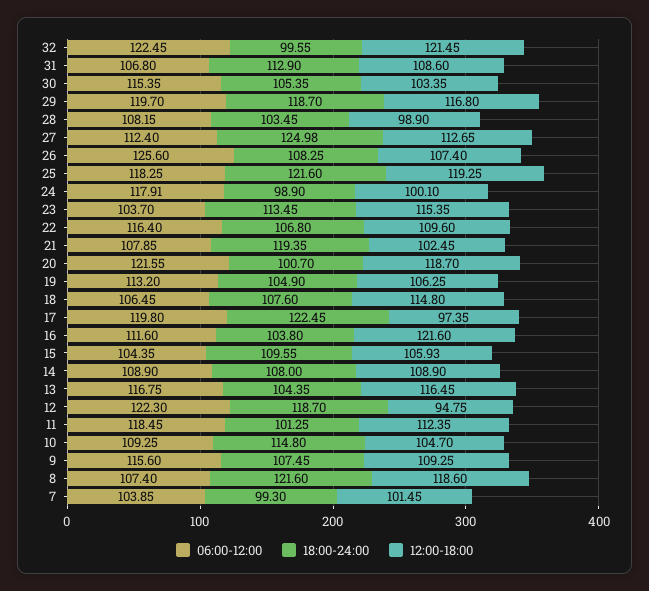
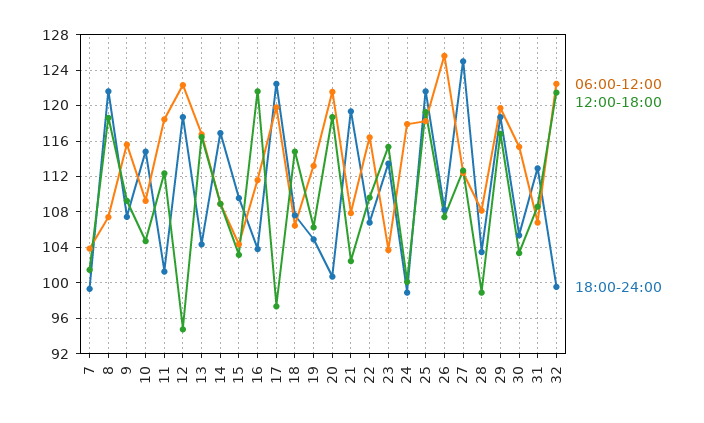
12:00-18:00, 15: 105.93 -> 103
18:00-24:00, 14: 108 -> 117

